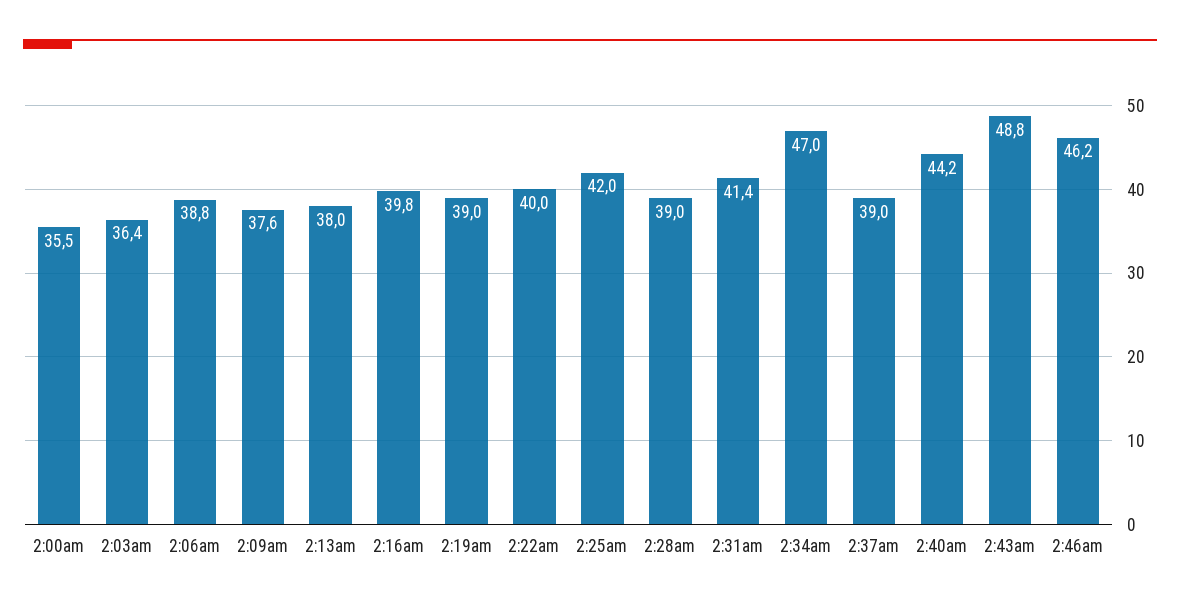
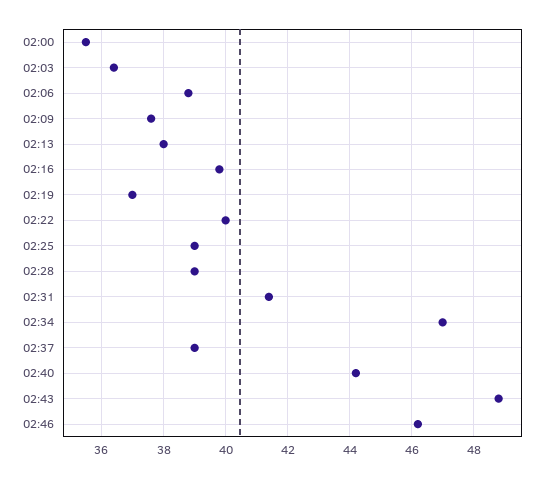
2:19am: 39 -> 37
2:25am: 42 -> 39

